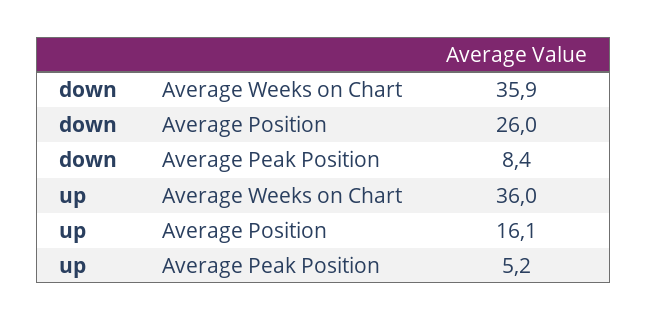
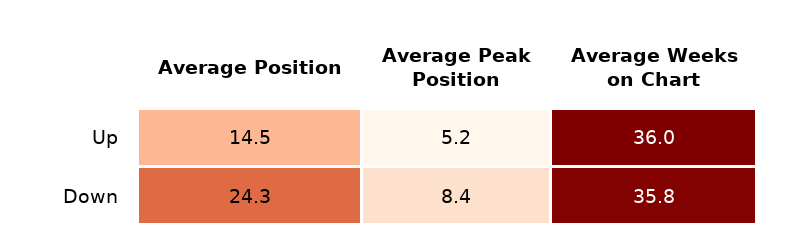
down, Average Weeks on Chart: 35.9 -> 35.8
down, Average Position: 26 -> 24.3
up, Average Position: 16.1 -> 14.5

